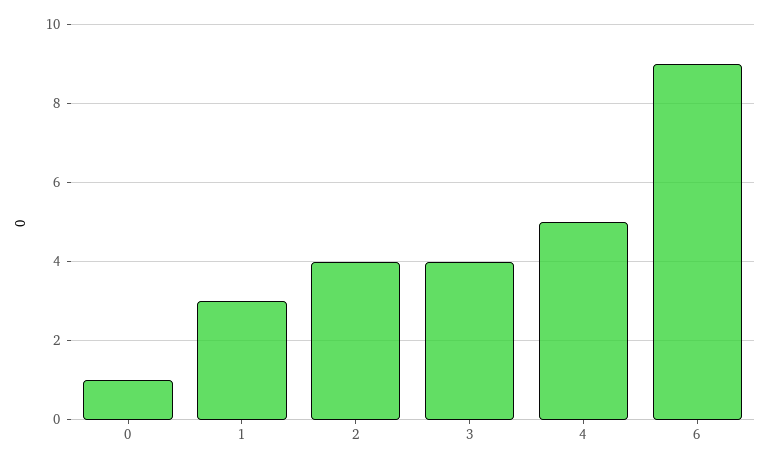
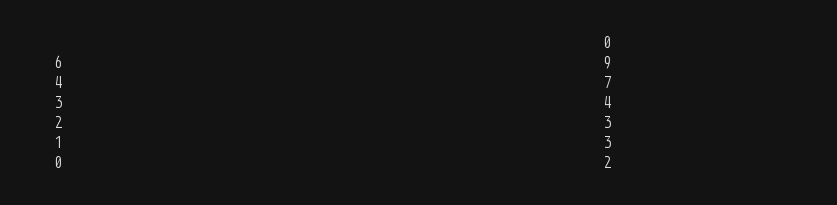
0: 1 -> 2
2: 4 -> 3
4: 5 -> 7

